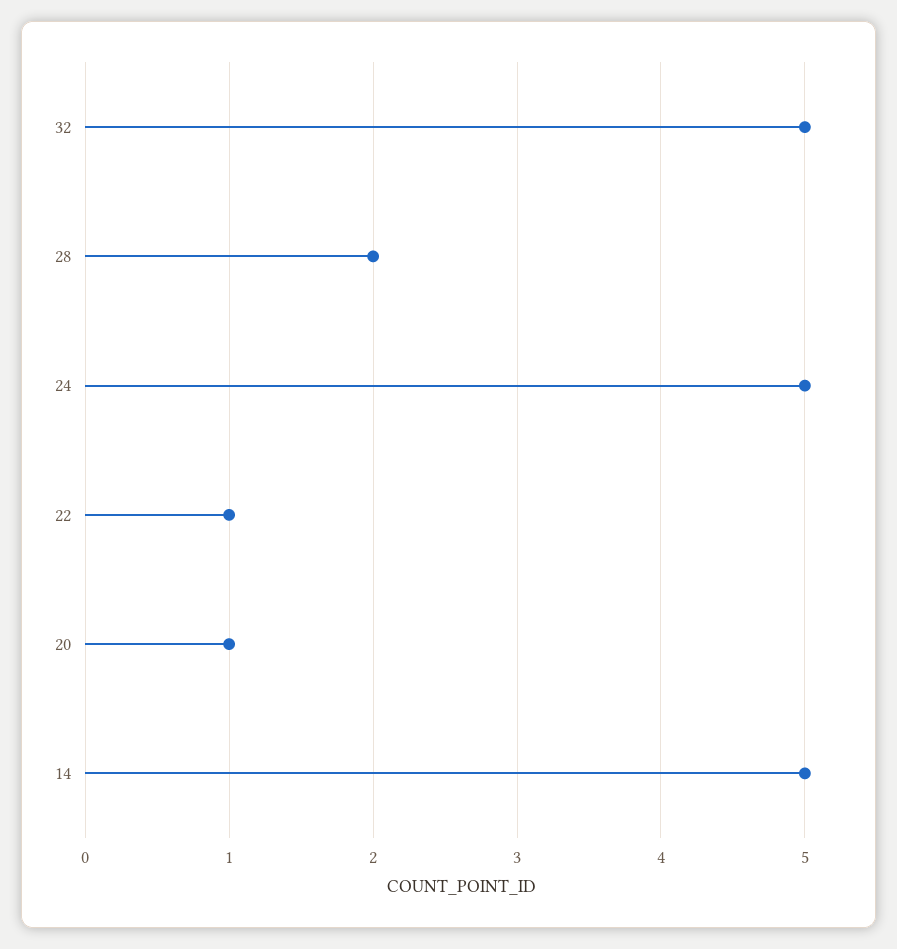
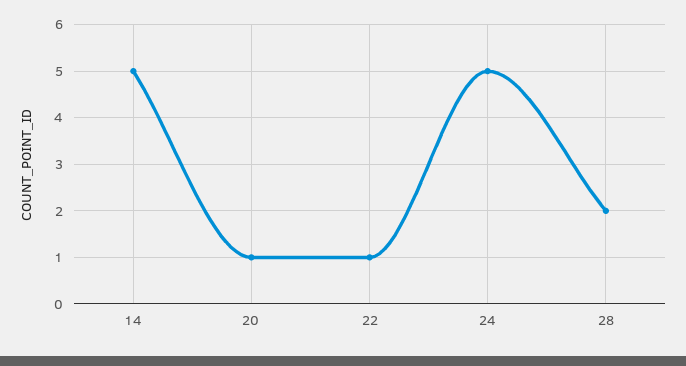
32: 5 -> none

